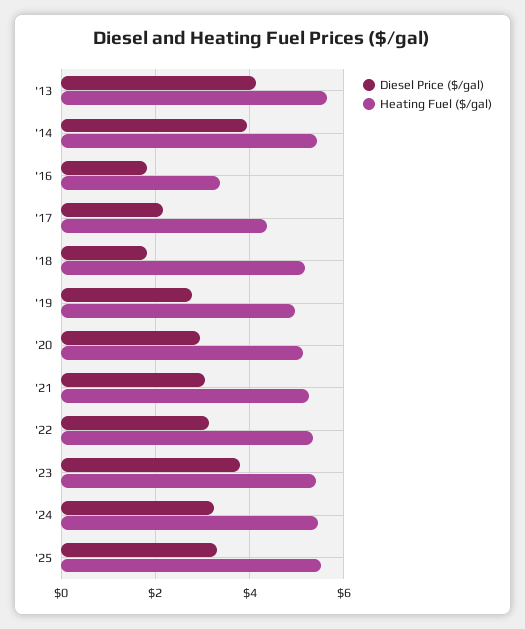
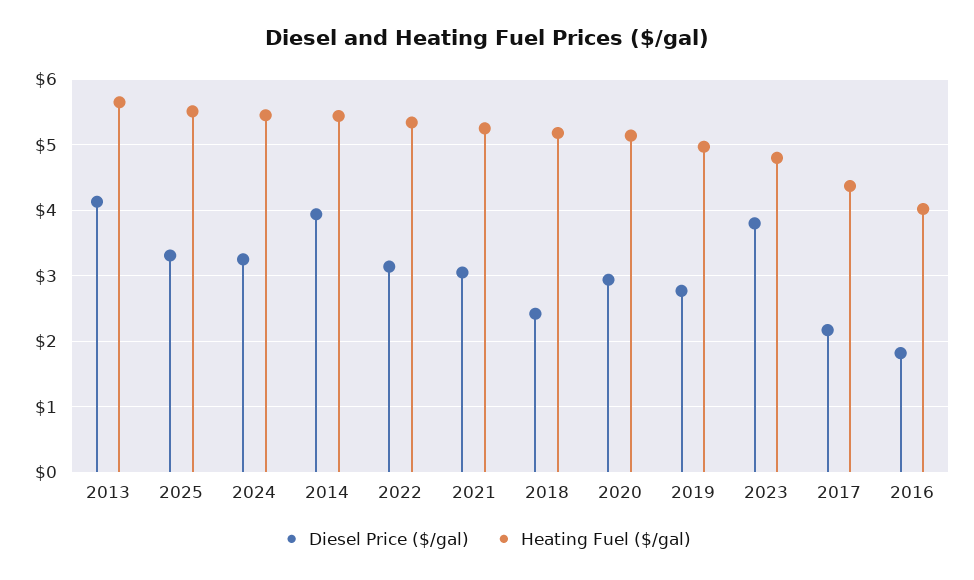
Heating Fuel ($/gal), '16: 3.4 -> 4
Diesel Price ($/gal), '18: 1.8 -> 2.4
Heating Fuel ($/gal), '23: 5.4 -> 4.8

